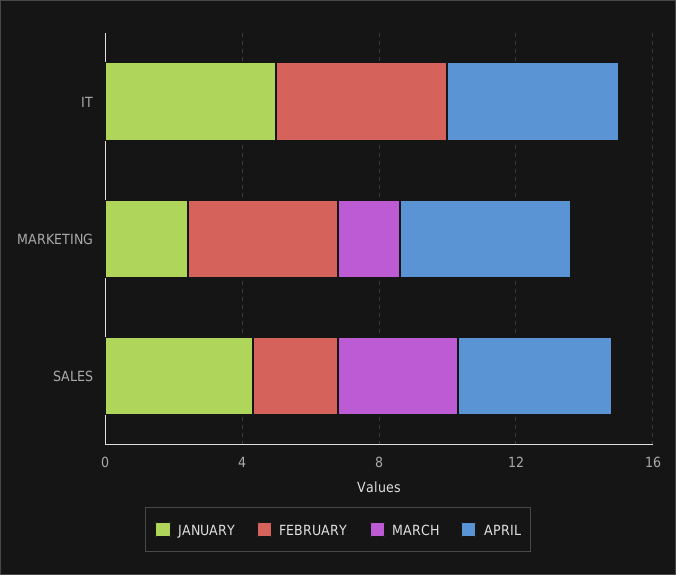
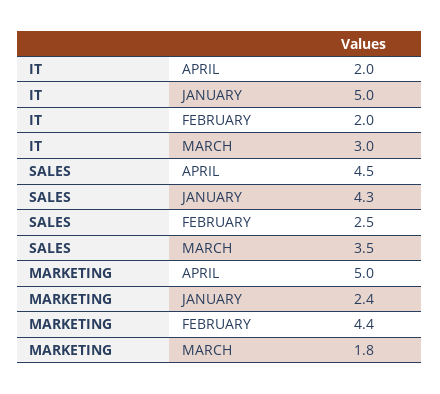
FEBRUARY, IT: 5 -> 2
MARCH, IT: 0 -> 3
APRIL, IT: 5 -> 2

